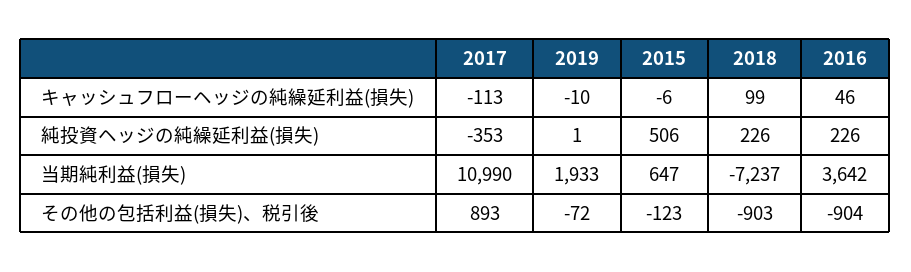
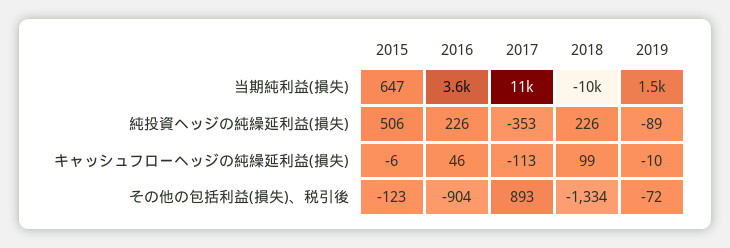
2019, 純投資ヘッジの純繰延利益(損失): 1 -> -89
2019, 当期純利益(損失): 1933 -> 1500
2018, 当期純利益(損失): -7237 -> -10000
2018, その他の包括利益(損失)、税引後: -903 -> -1334

